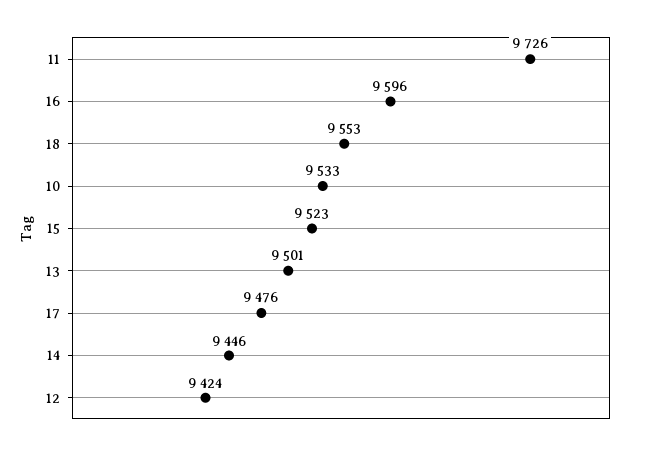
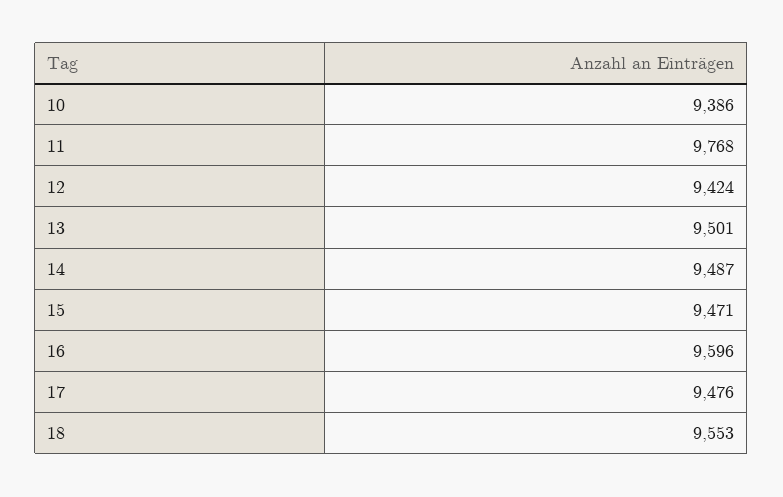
11: 9726 -> 9768
10: 9533 -> 9386
15: 9523 -> 9471
14: 9446 -> 9487

